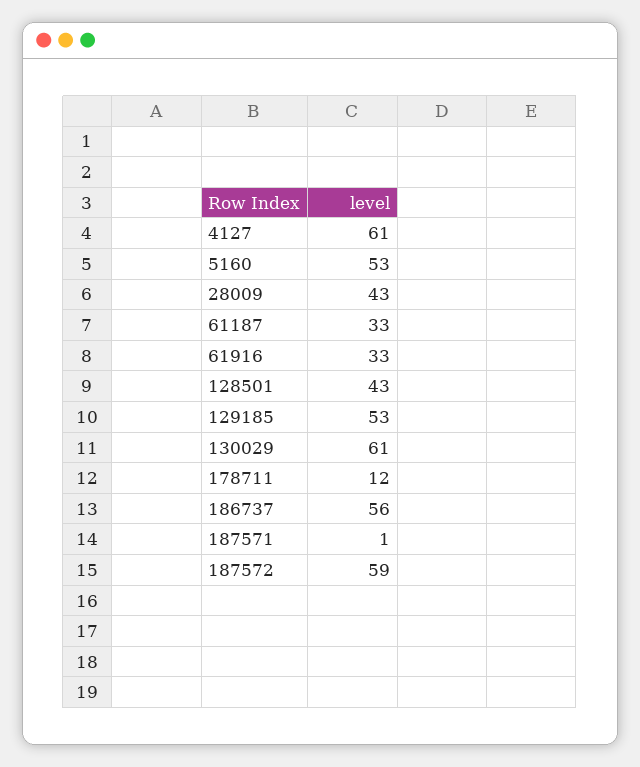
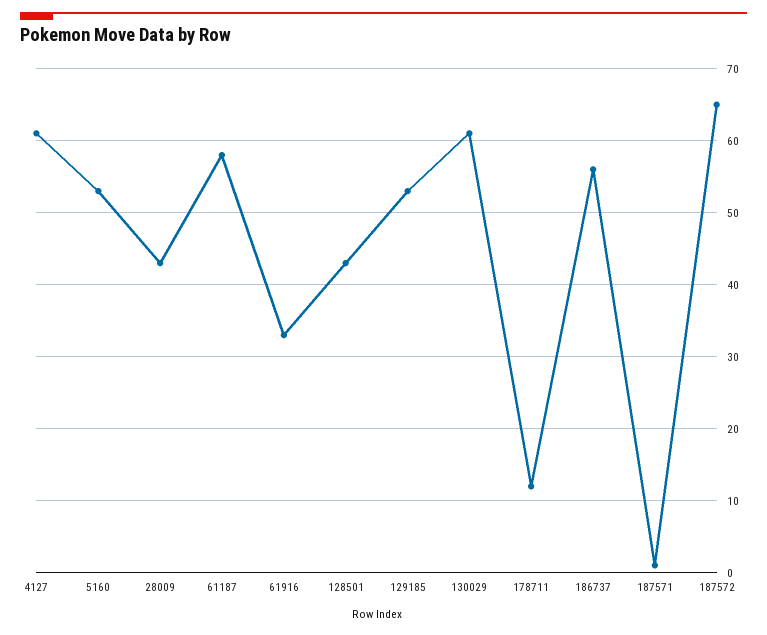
61187: 33 -> 58
187572: 59 -> 65

